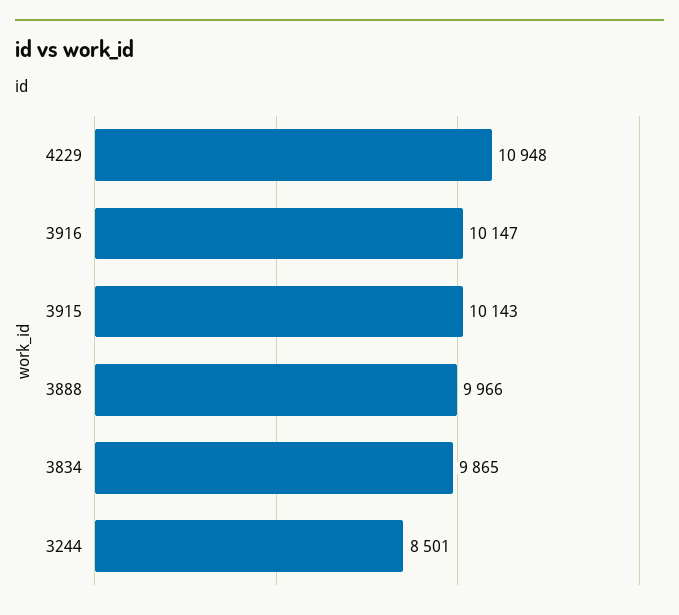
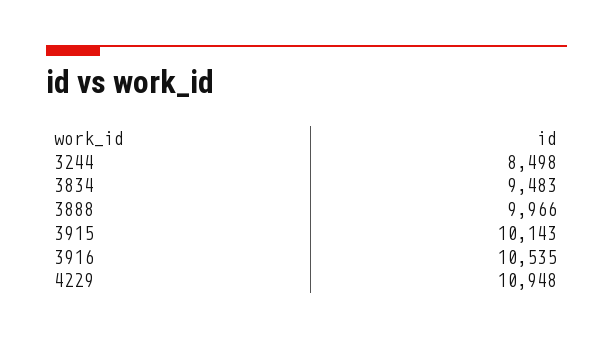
3916: 10147 -> 10535
3834: 9865 -> 9483
3244: 8501 -> 8498

